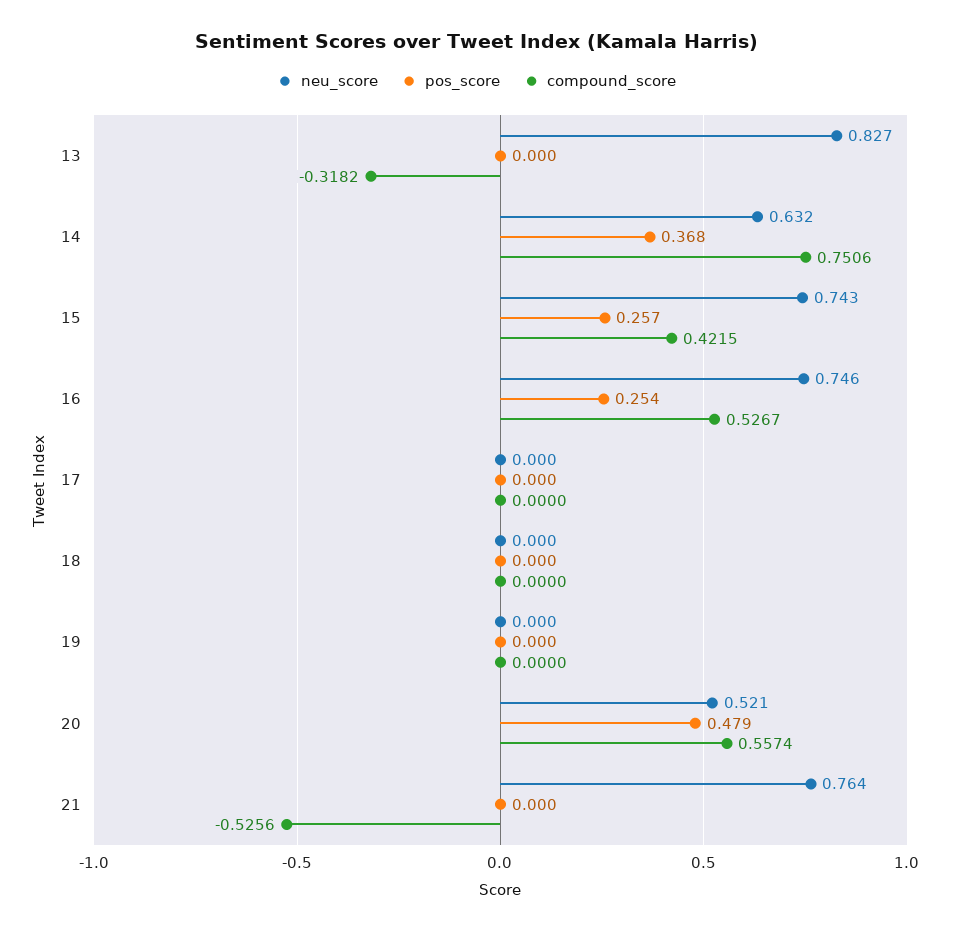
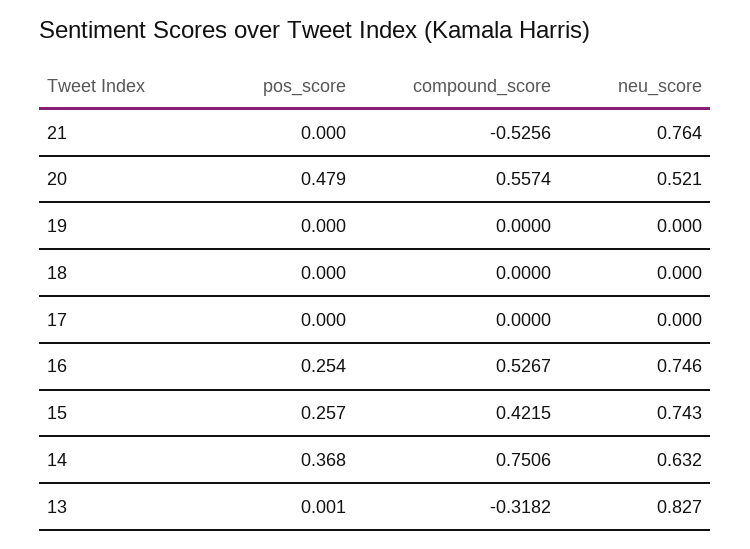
pos_score, 13: 0 -> 0.001

